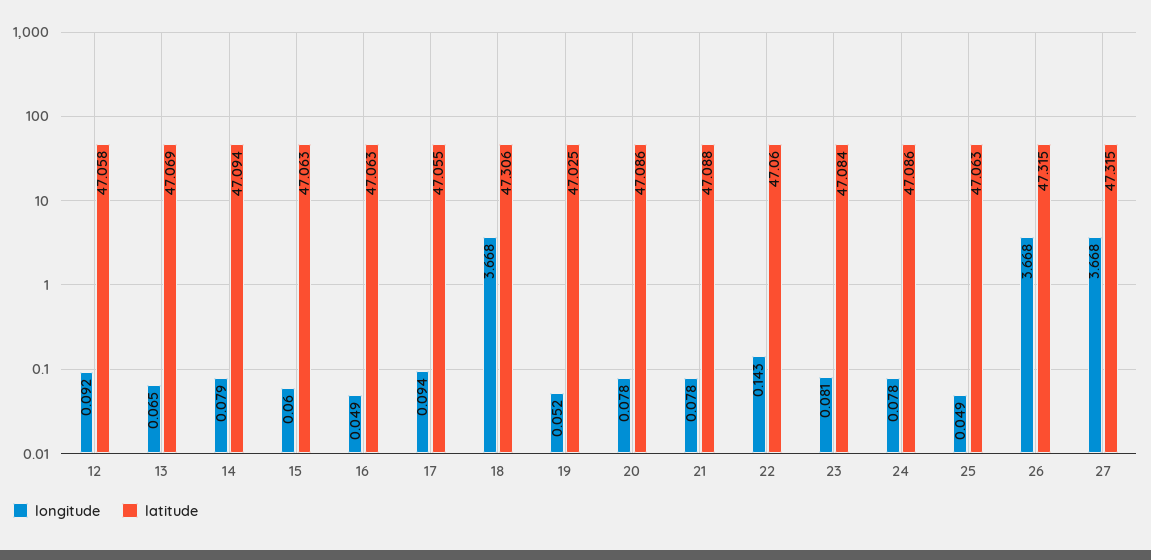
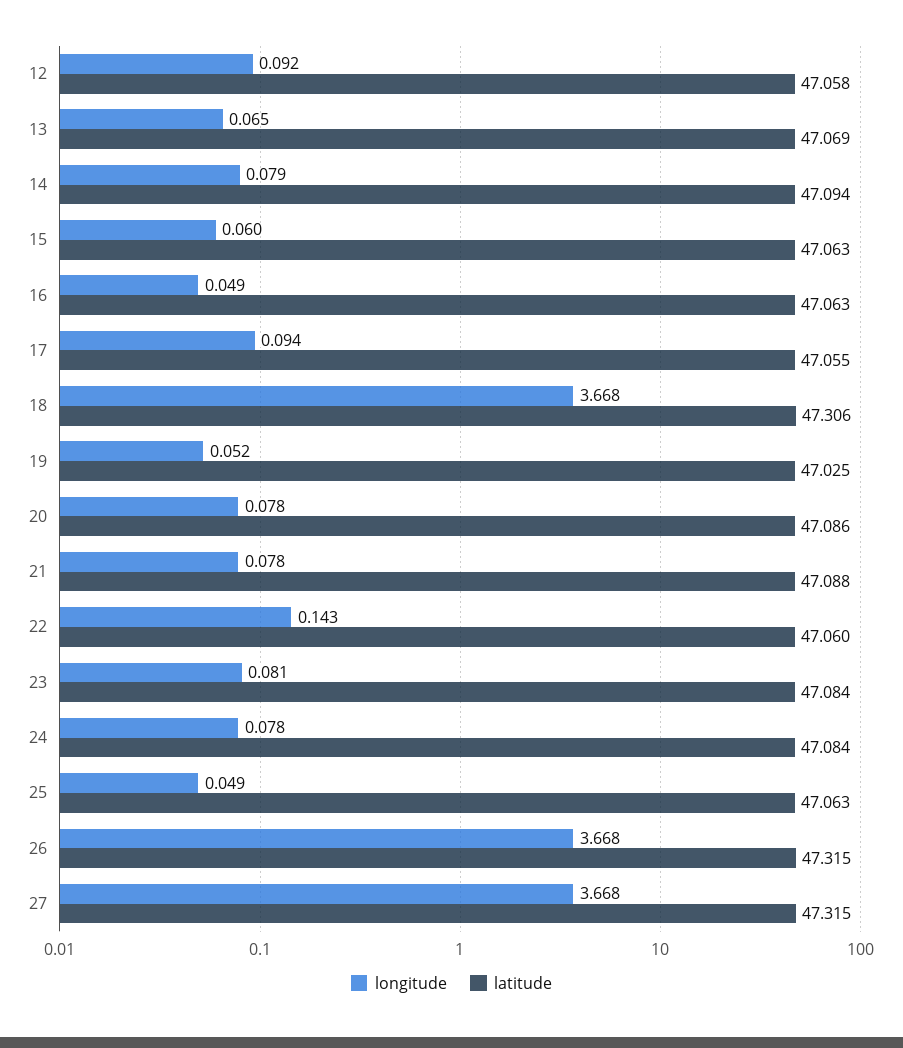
latitude, 24: 47.086 -> 47.084

